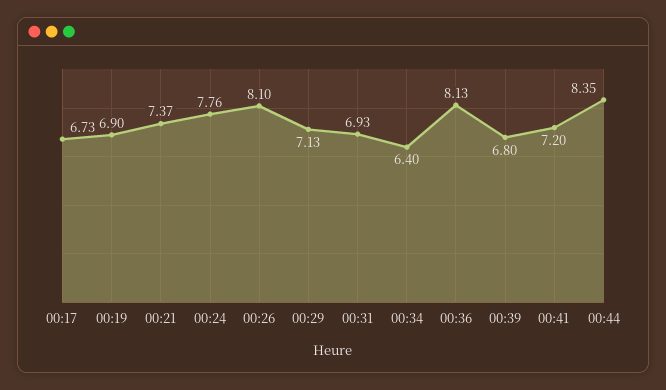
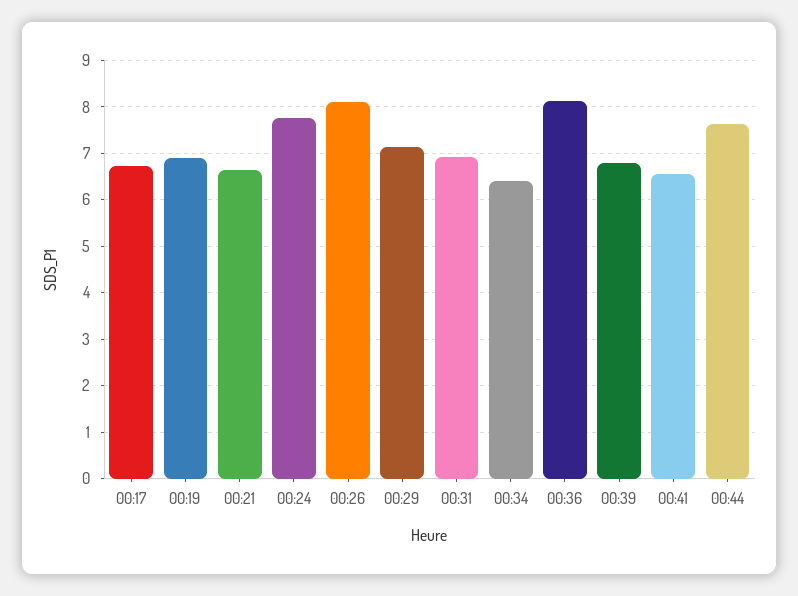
00:21: 7.37 -> 6.6
00:41: 7.2 -> 6.6
00:44: 8.35 -> 7.6

